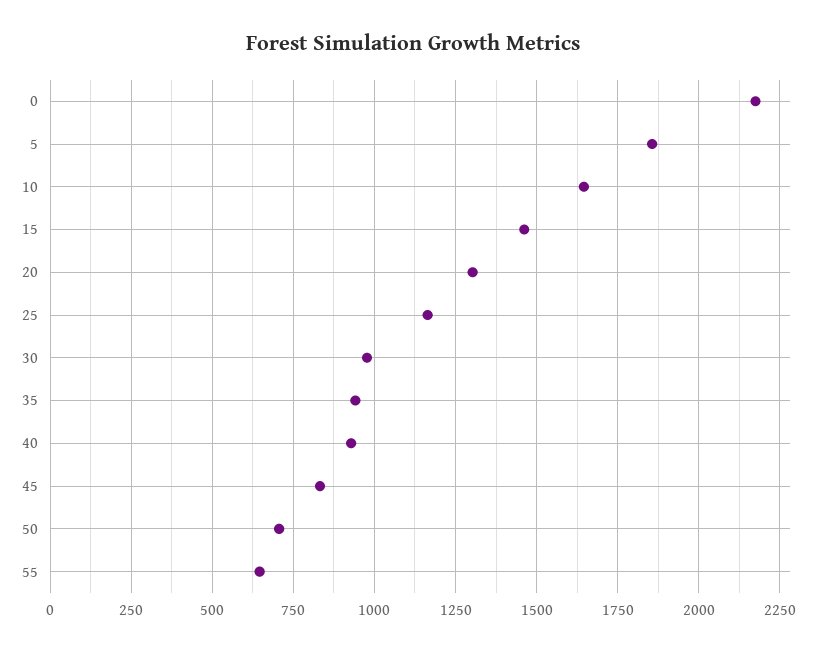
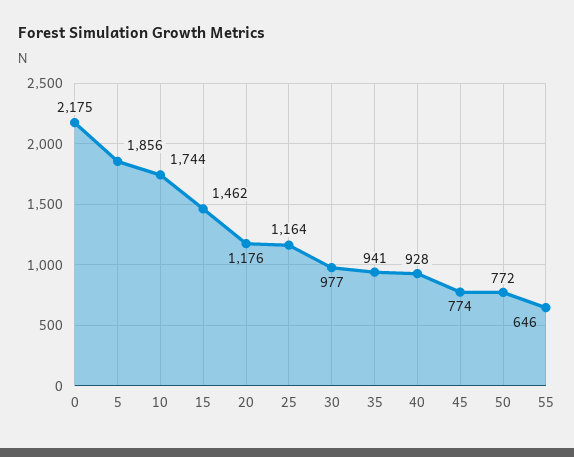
10: 1650 -> 1744
20: 1300 -> 1176
45: 825 -> 774
50: 700 -> 772

